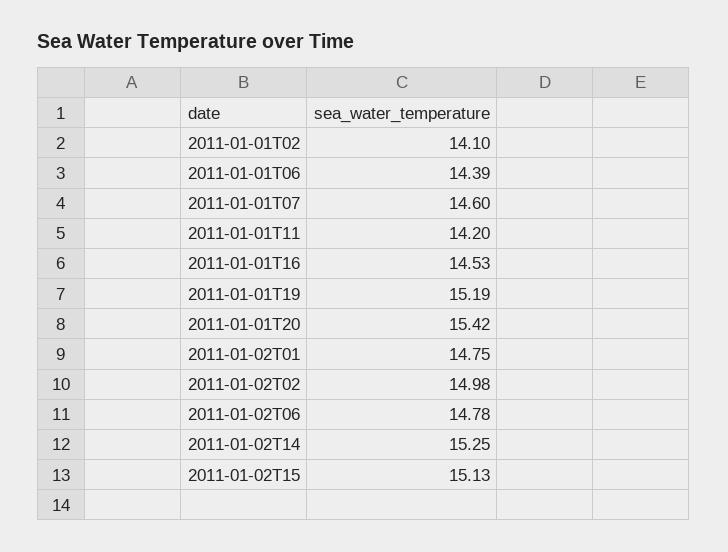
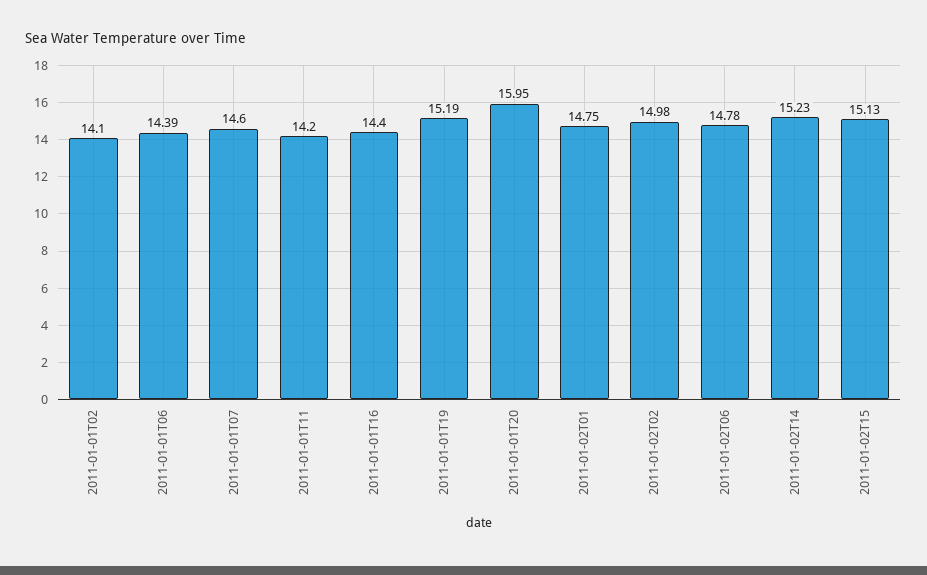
2011-01-01T16: 14.53 -> 14.4
2011-01-01T20: 15.42 -> 15.95
2011-01-02T14: 15.25 -> 15.23

